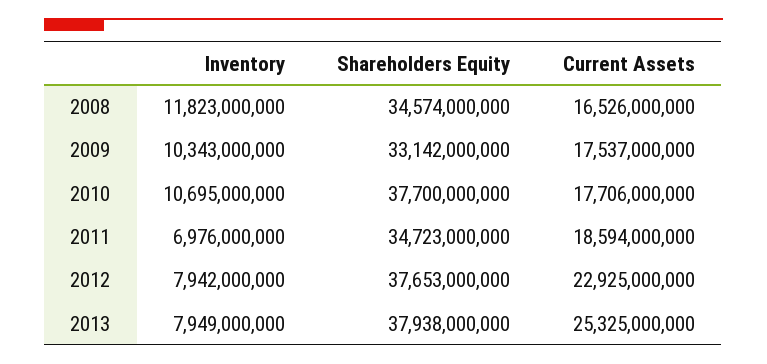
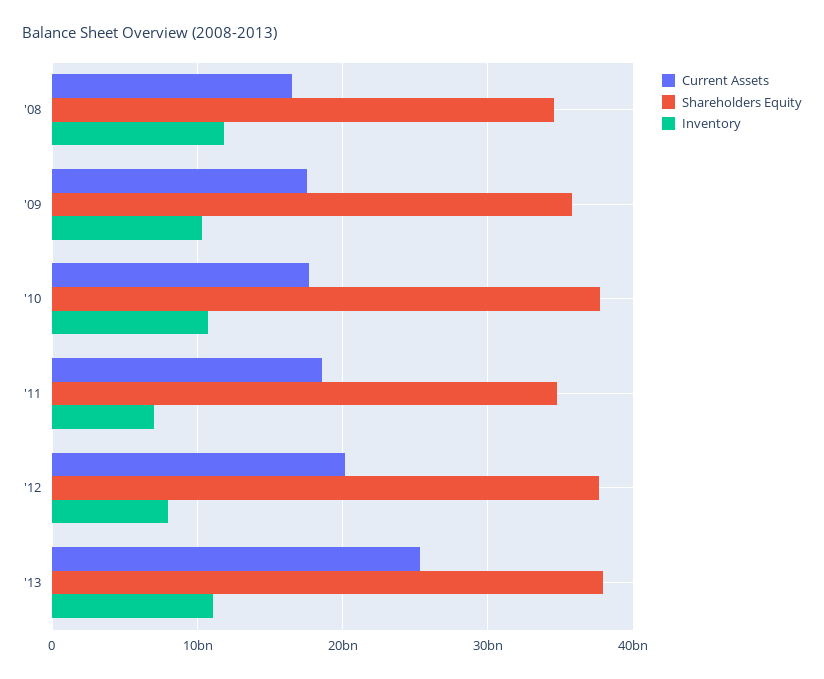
Shareholders Equity, 2009: 33142000000 -> 36000000000
Current Assets, 2012: 22925000000 -> 20000000000
Inventory, 2013: 7949000000 -> 11000000000

